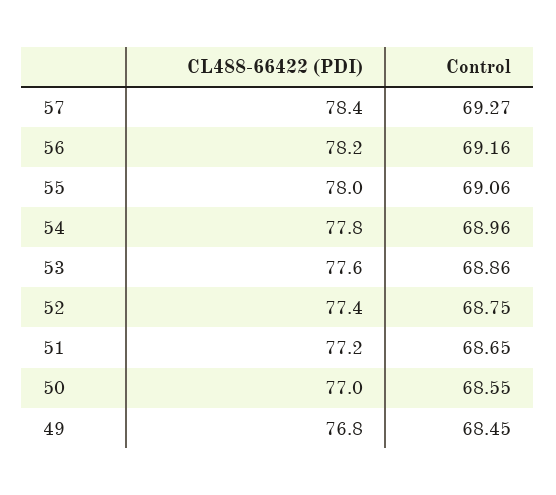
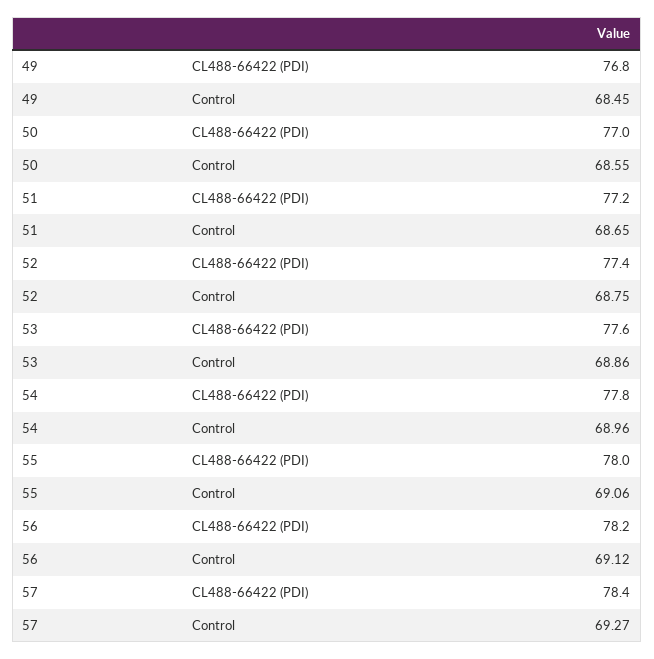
Control, 56: 69.16 -> 69.12

